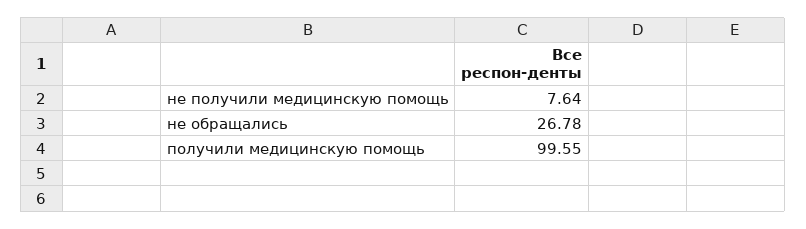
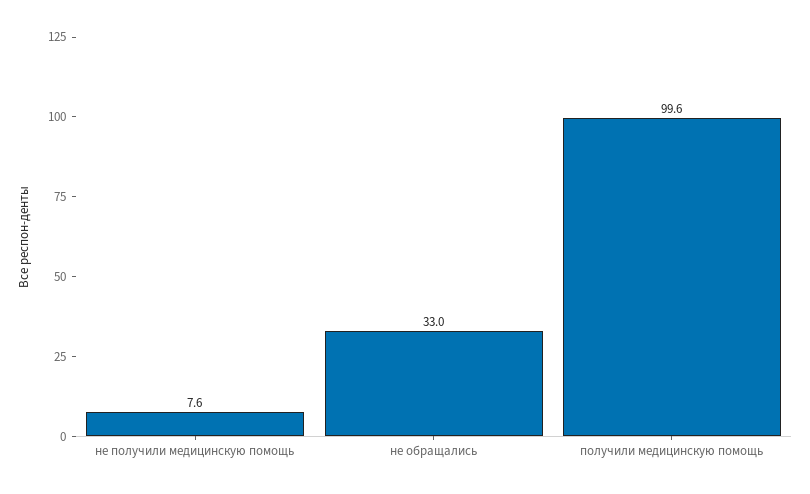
не обращались: 26.78 -> 33

